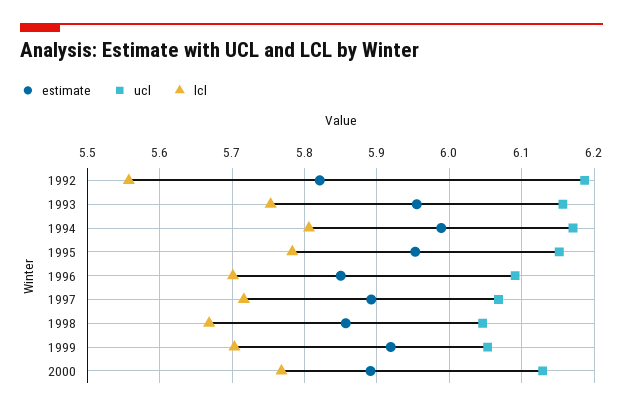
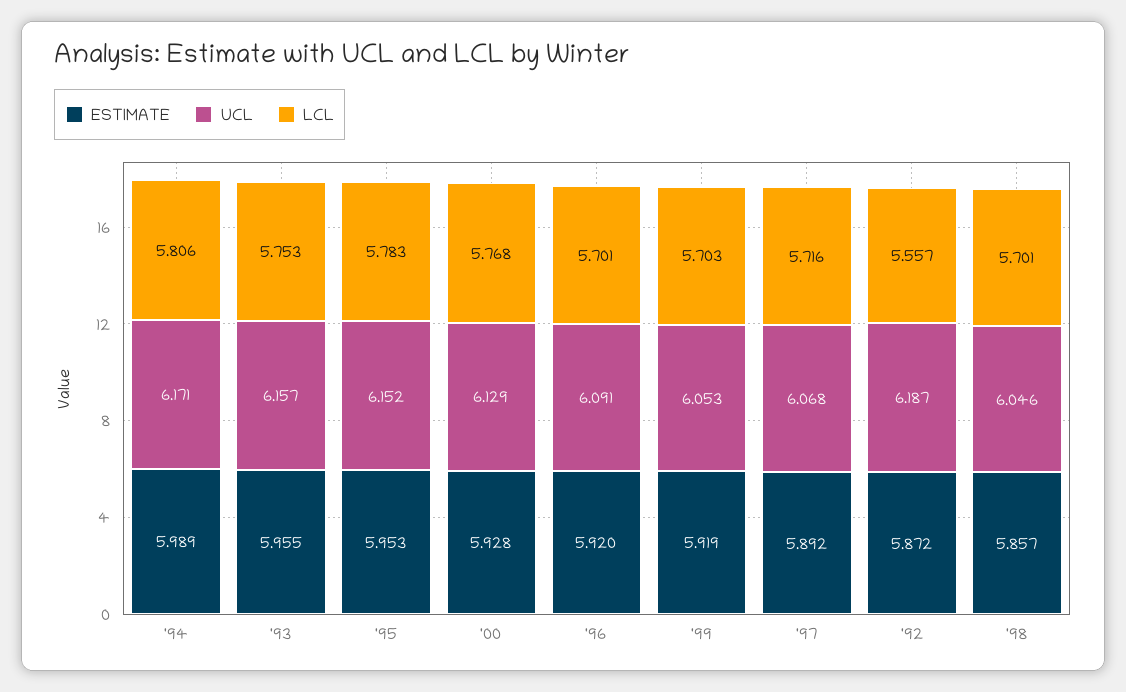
estimate, 1992: 5.82 -> 5.872
estimate, 1996: 5.85 -> 5.92
lcl, 1998: 5.67 -> 5.701
estimate, 2000: 5.89 -> 5.928

